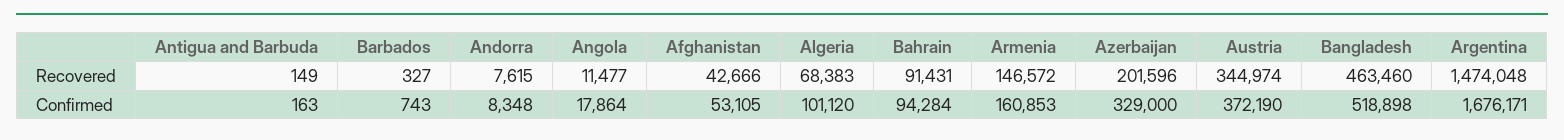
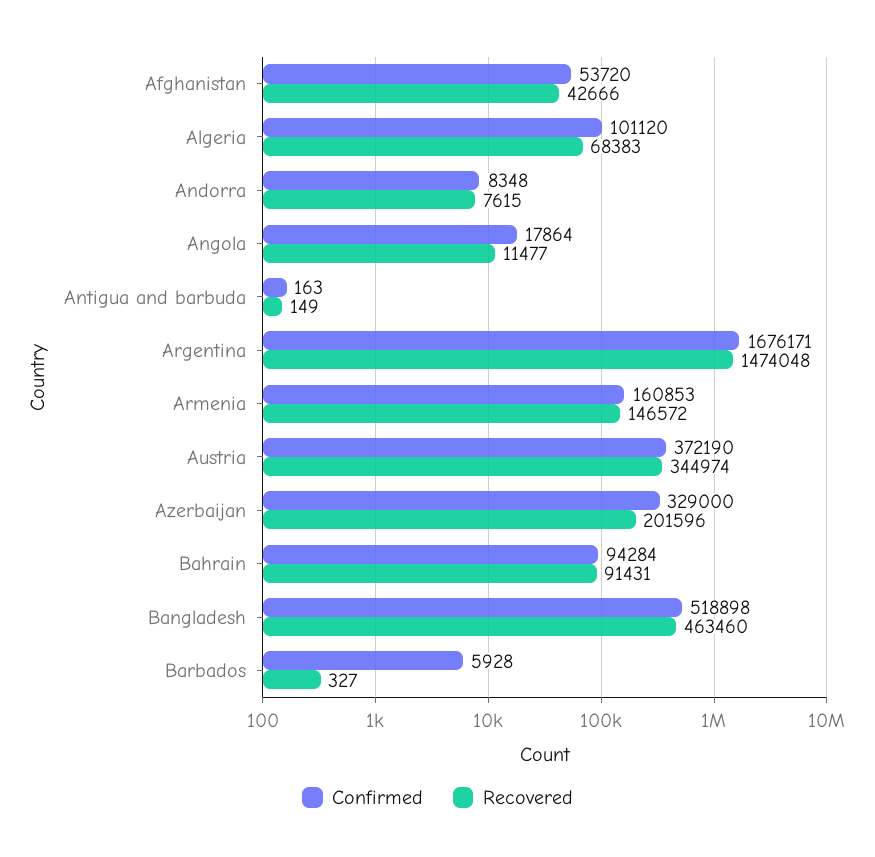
Confirmed, Barbados: 743 -> 5928
Confirmed, Afghanistan: 53105 -> 53720

